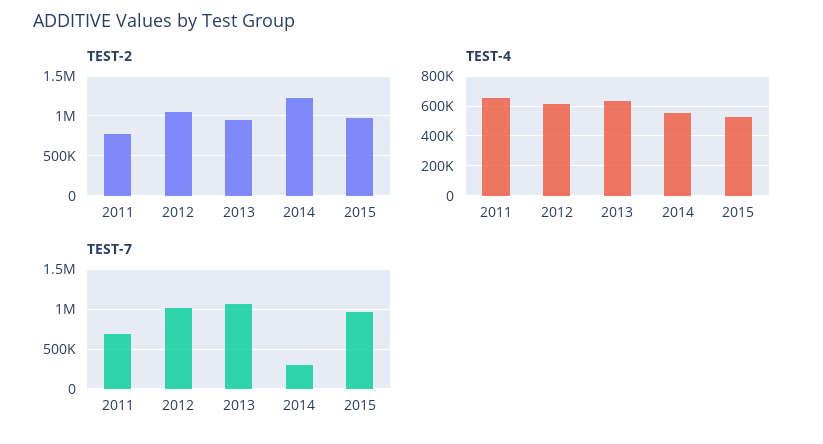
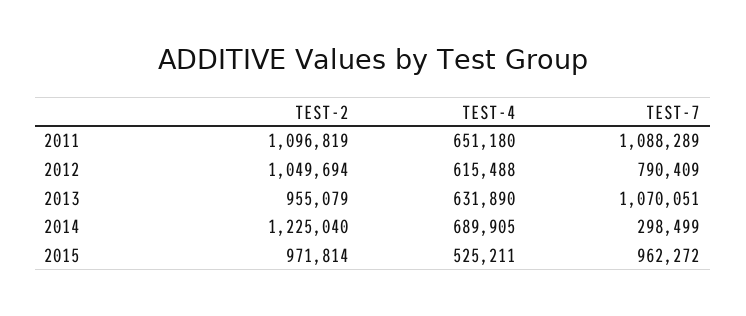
TEST-2, 2011: 800000 -> 1096819
TEST-4, 2014: 550000 -> 689905
TEST-7, 2011: 700000 -> 1088289
TEST-7, 2012: 1000000 -> 790409

